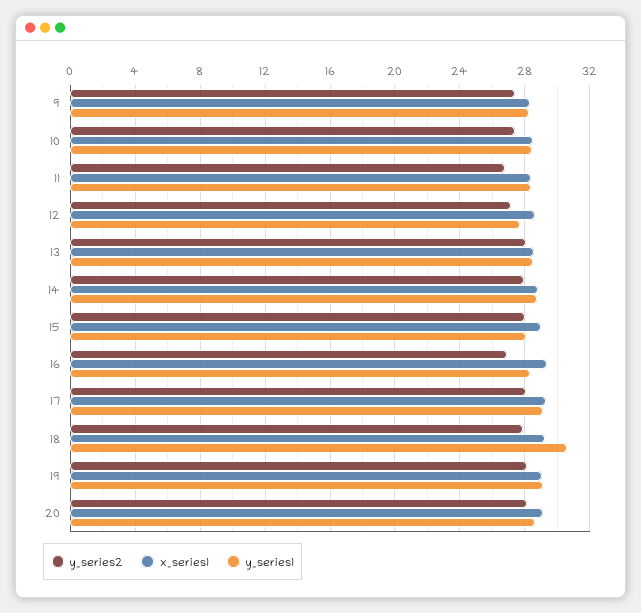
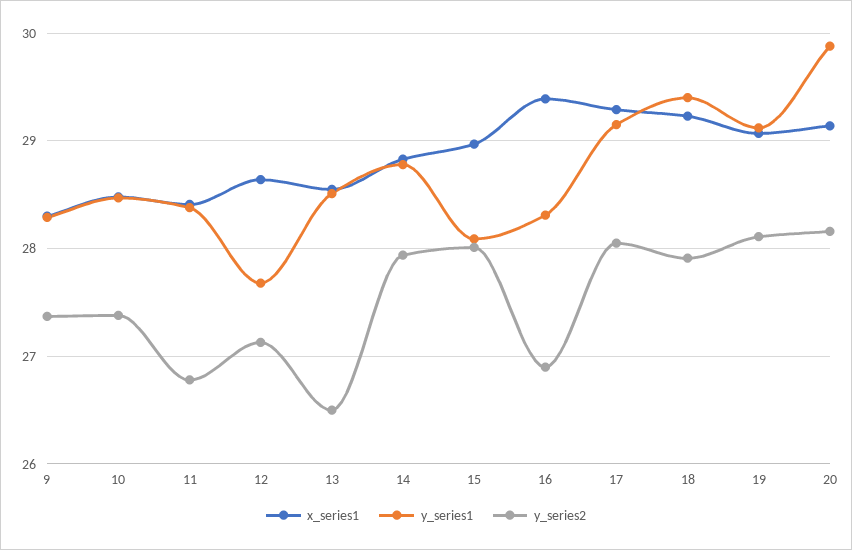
y_series2, 13: 28 -> 26.5
y_series1, 18: 30.5 -> 29.4
y_series1, 20: 28.5 -> 29.9

